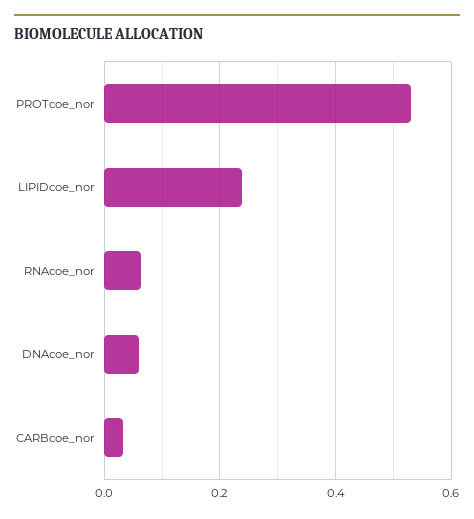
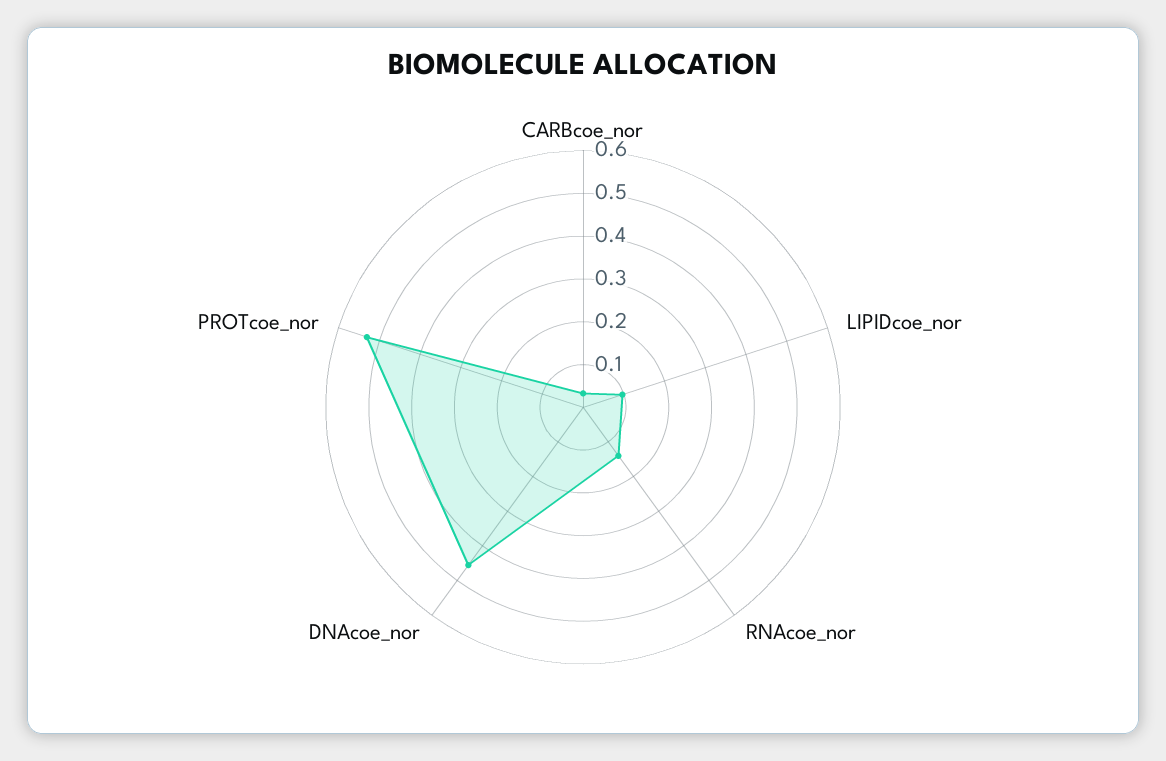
LIPIDcoe_nor: 0.24 -> 0.1
RNAcoe_nor: 0.06 -> 0.14
DNAcoe_nor: 0.06 -> 0.46

